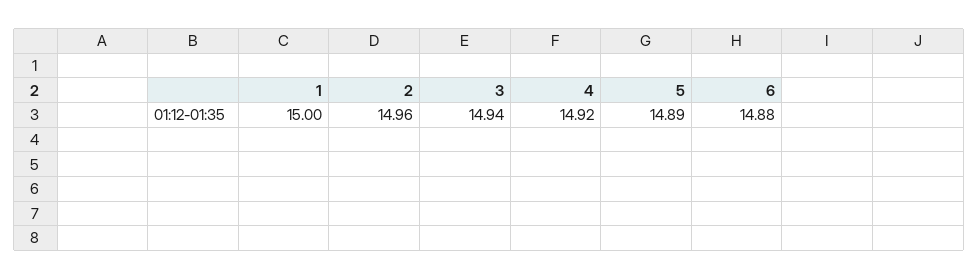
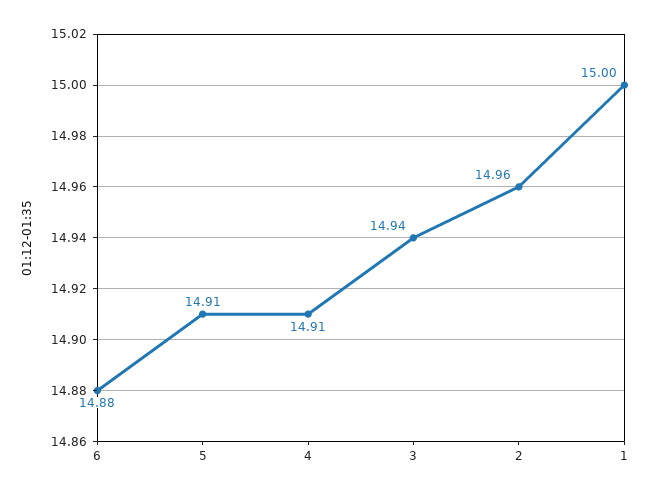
4: 14.92 -> 14.91
5: 14.89 -> 14.91

